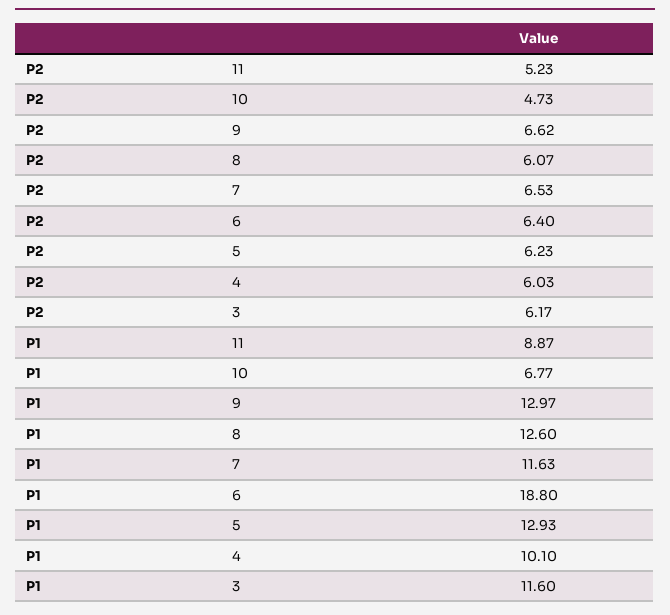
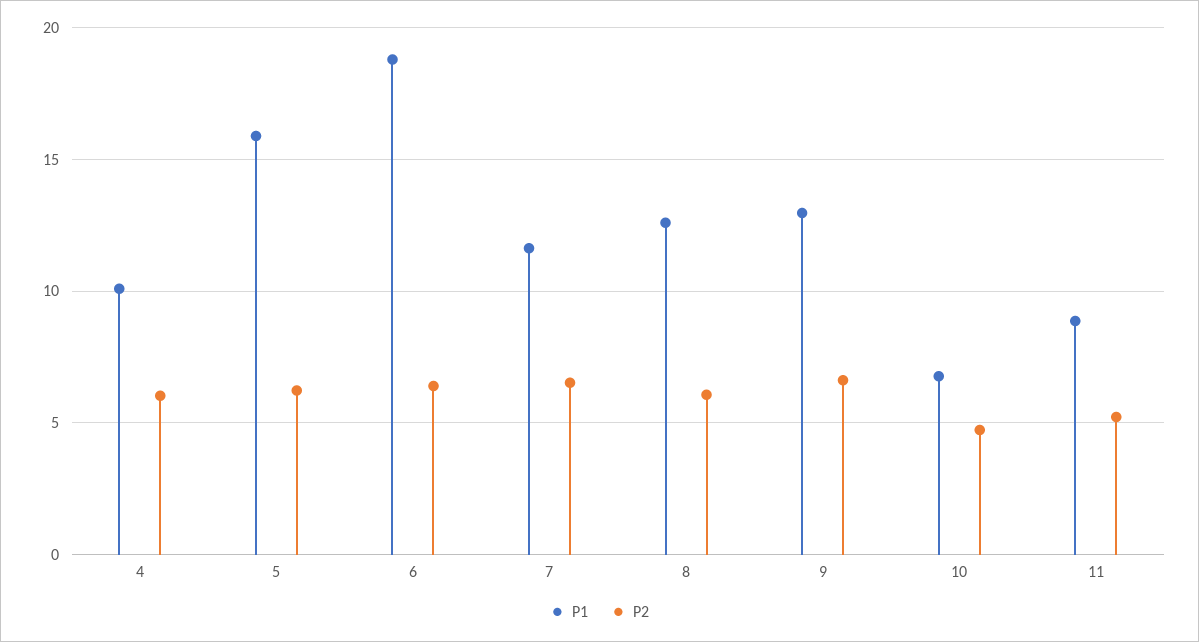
P2, 3: 6.17 -> none
P1, 5: 12.93 -> 16
P1, 3: 11.6 -> none

